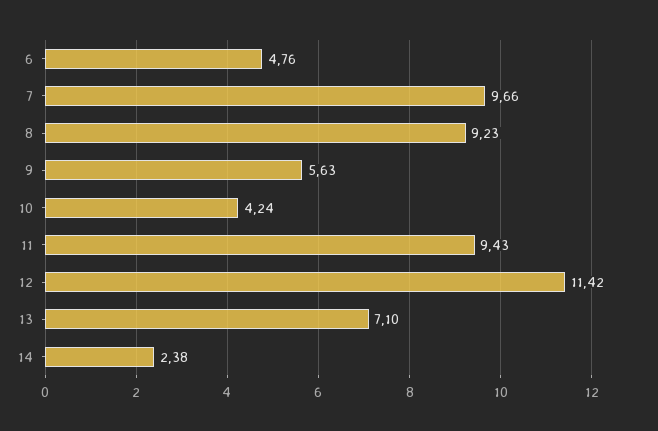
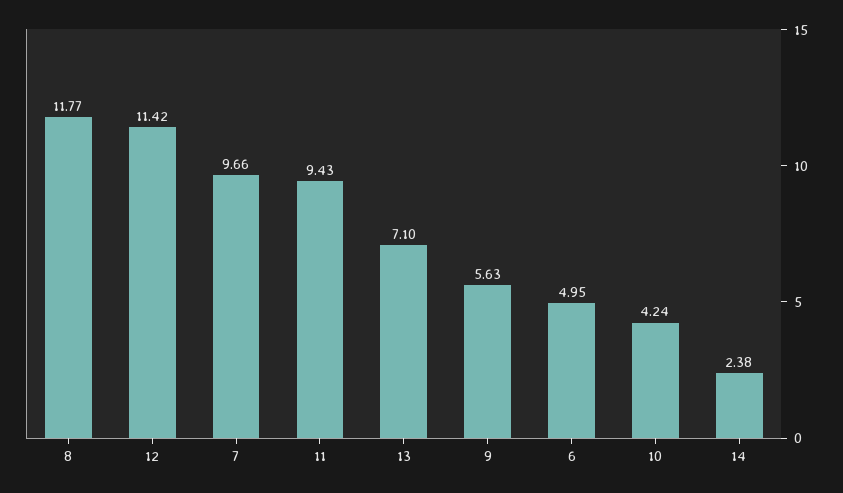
6: 4.76 -> 4.95
8: 9.23 -> 11.77

